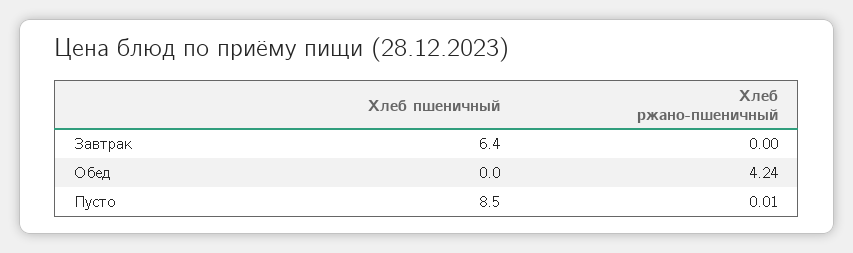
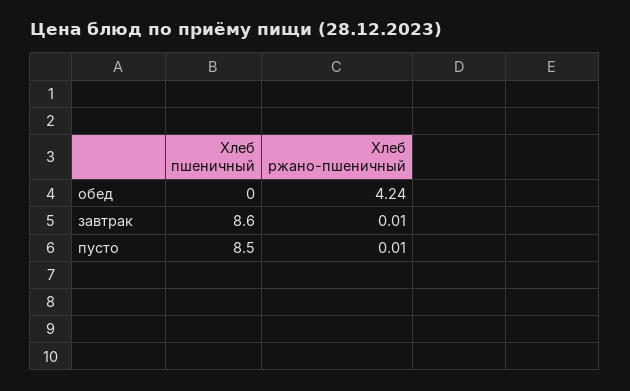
Хлеб пшеничный, Завтрак: 6.4 -> 8.6
Хлеб ржано-пшеничный, Завтрак: 0 -> 0.01

